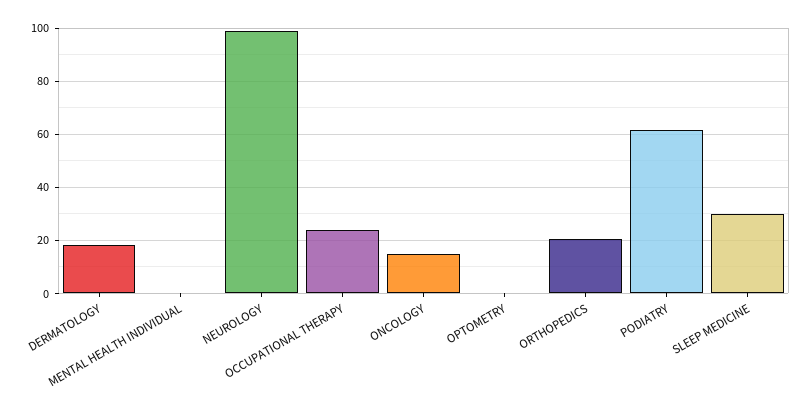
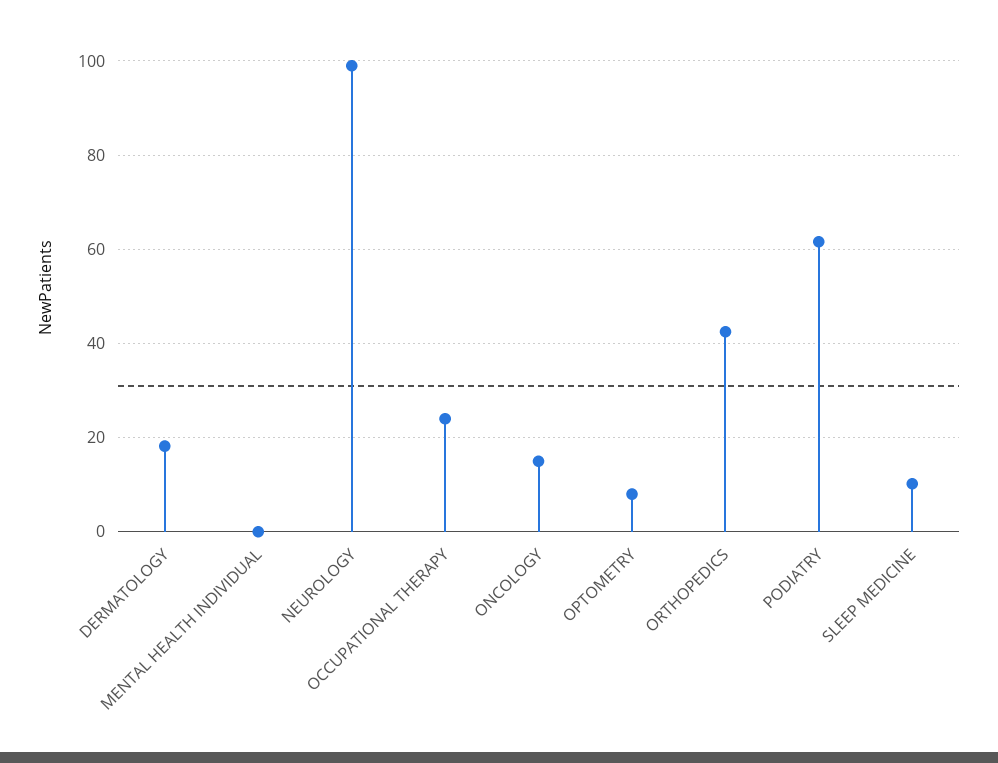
OPTOMETRY: 0 -> 8
ORTHOPEDICS: 20 -> 42
SLEEP MEDICINE: 30 -> 10

